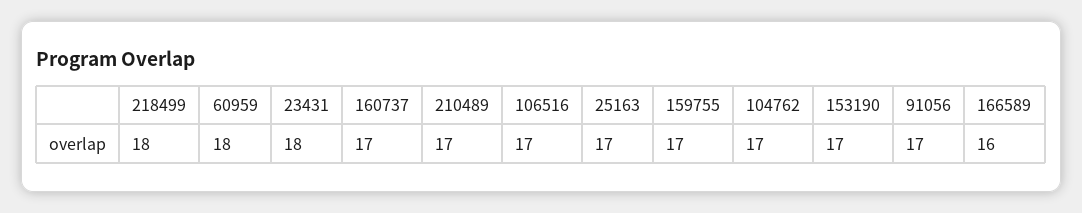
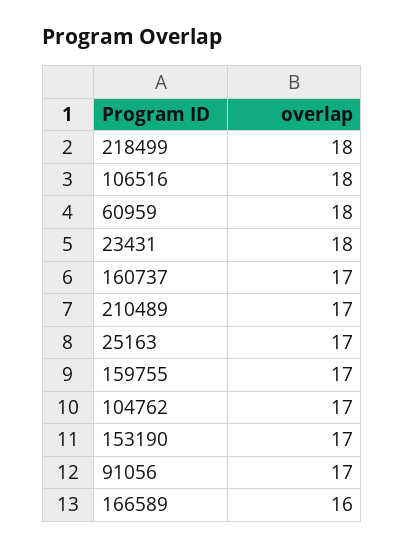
106516: 17 -> 18

